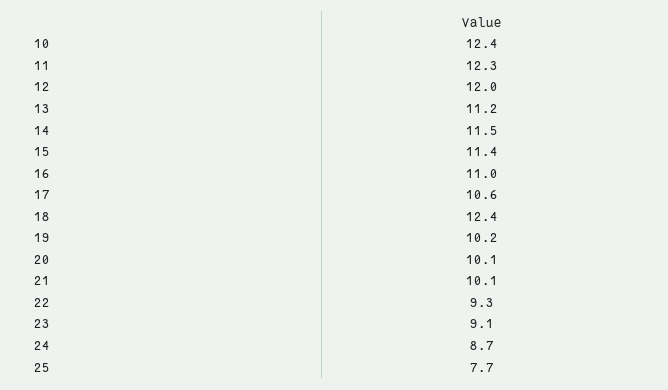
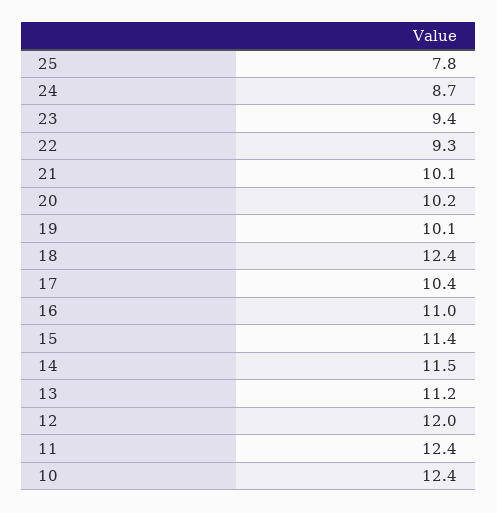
11: 12.3 -> 12.4
17: 10.6 -> 10.4
19: 10.2 -> 10.1
20: 10.1 -> 10.2
23: 9.1 -> 9.4
25: 7.7 -> 7.8

